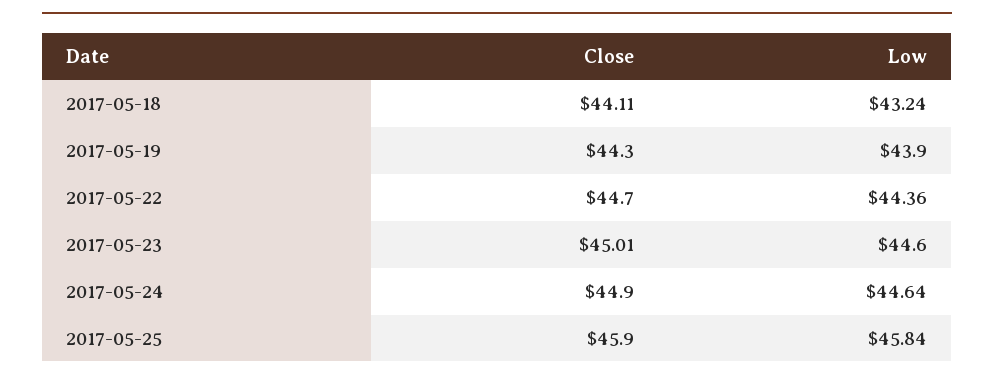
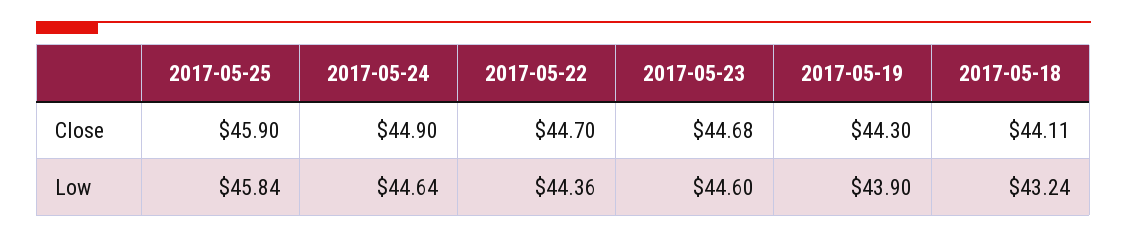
Close, 2017-05-23: 45.01 -> 44.68

